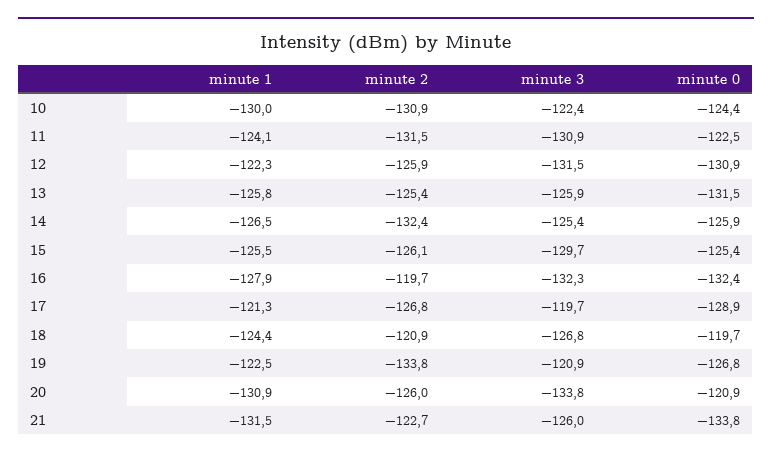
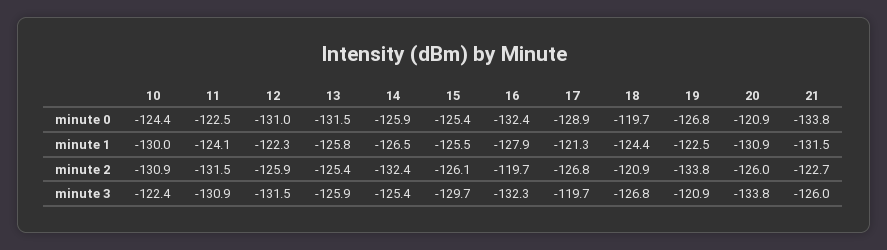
minute 0, 12: -130.9 -> -131

